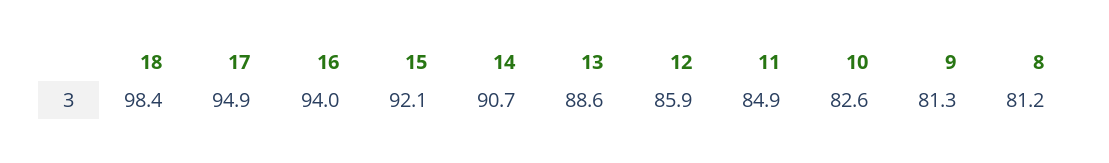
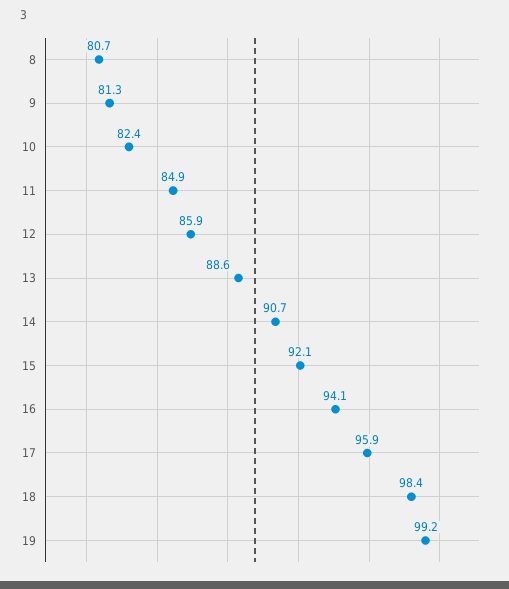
17: 94.9 -> 95.9
16: 94 -> 94.1
10: 82.6 -> 82.4
8: 81.2 -> 80.7
19: none -> 99.2

